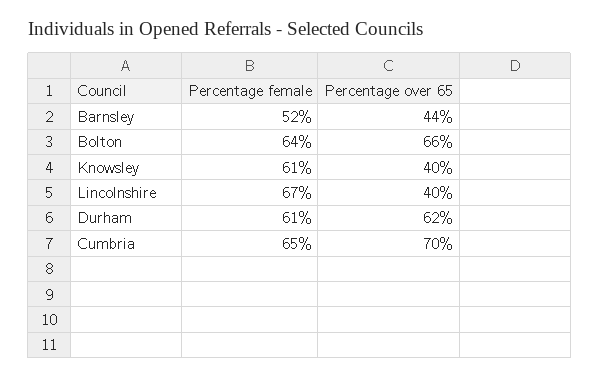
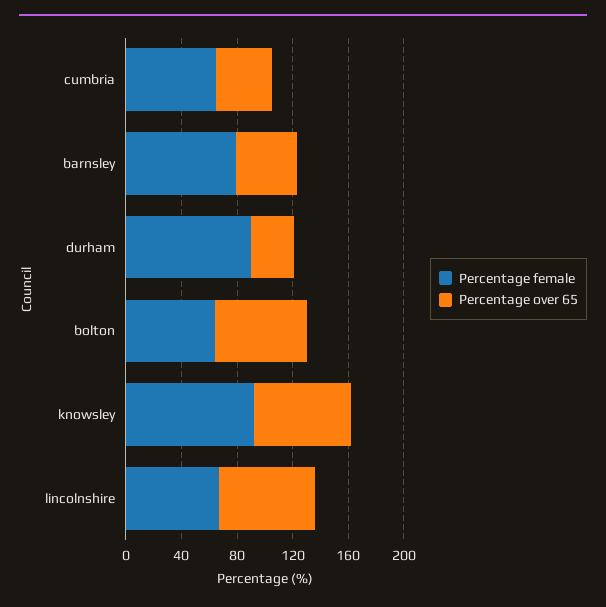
Percentage female, Barnsley: 52 -> 80
Percentage female, Knowsley: 61 -> 90
Percentage over 65, Knowsley: 40 -> 70
Percentage over 65, Lincolnshire: 40 -> 70
Percentage female, Durham: 61 -> 90
Percentage over 65, Durham: 62 -> 30
Percentage over 65, Cumbria: 70 -> 40

